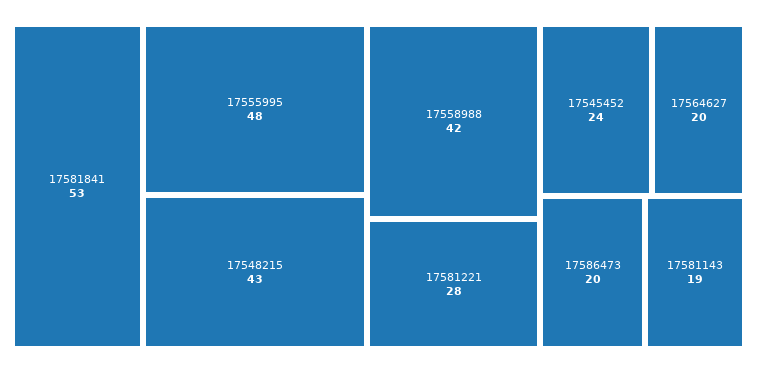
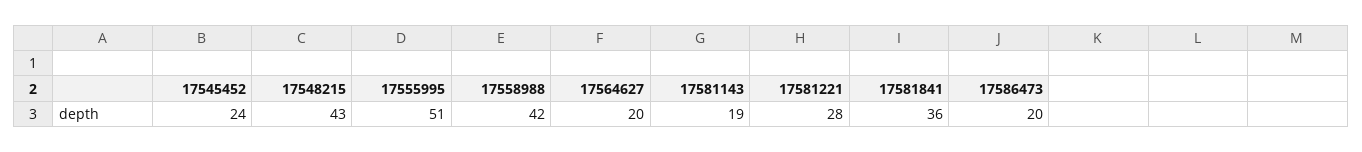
17581841: 53 -> 36
17555995: 48 -> 51

